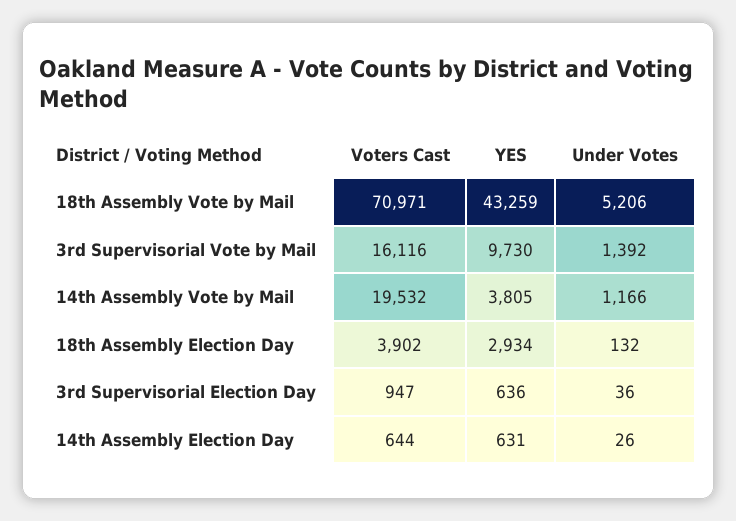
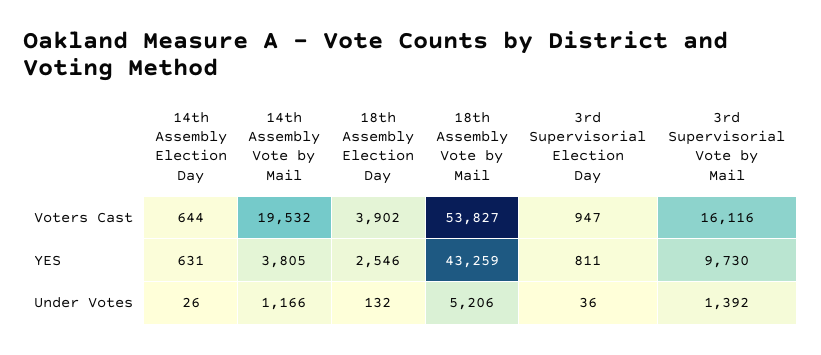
Voters Cast, 18th Assembly Vote by Mail: 70971 -> 53827
YES, 18th Assembly Election Day: 2934 -> 2546
YES, 3rd Supervisorial Election Day: 636 -> 811

